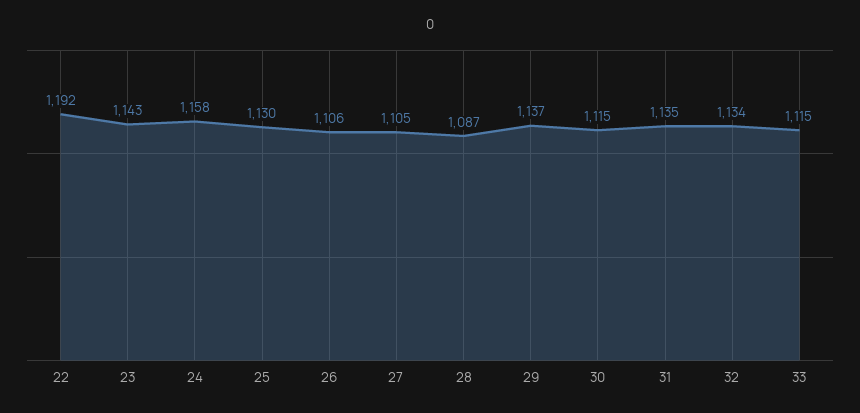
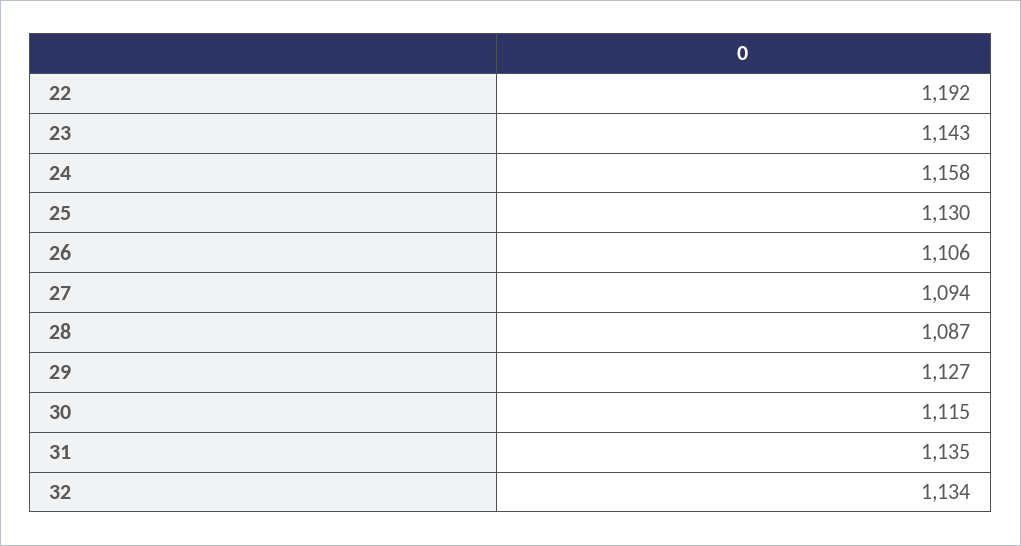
27: 1105 -> 1094
29: 1137 -> 1127
33: 1115 -> none

